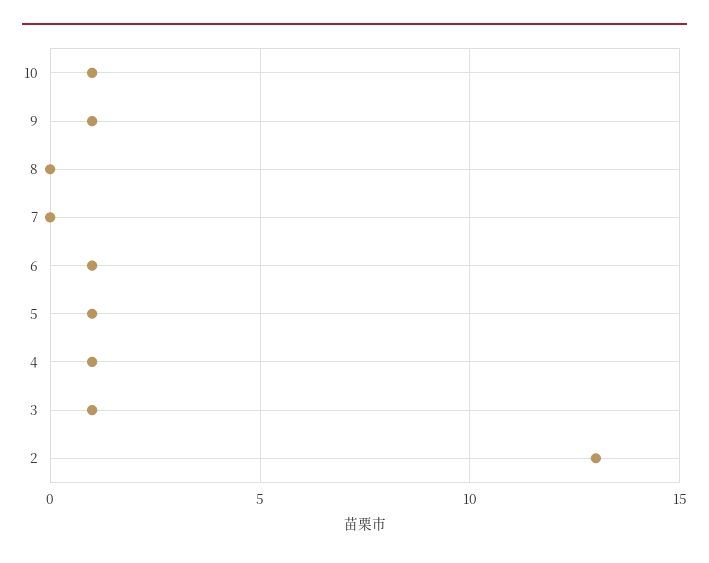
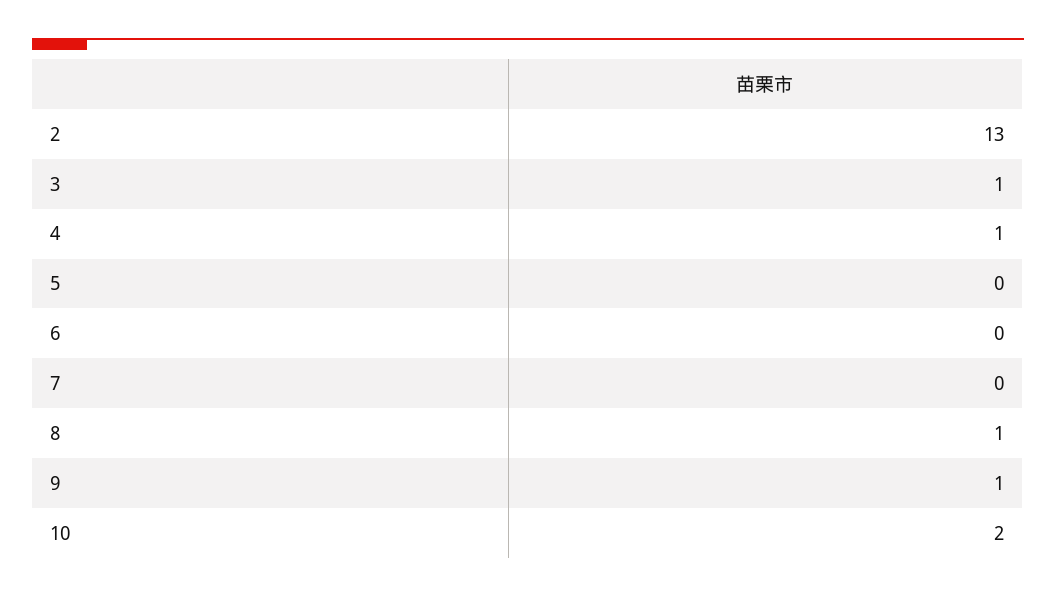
10: 1 -> 2
8: 0 -> 1
6: 1 -> 0
5: 1 -> 0

